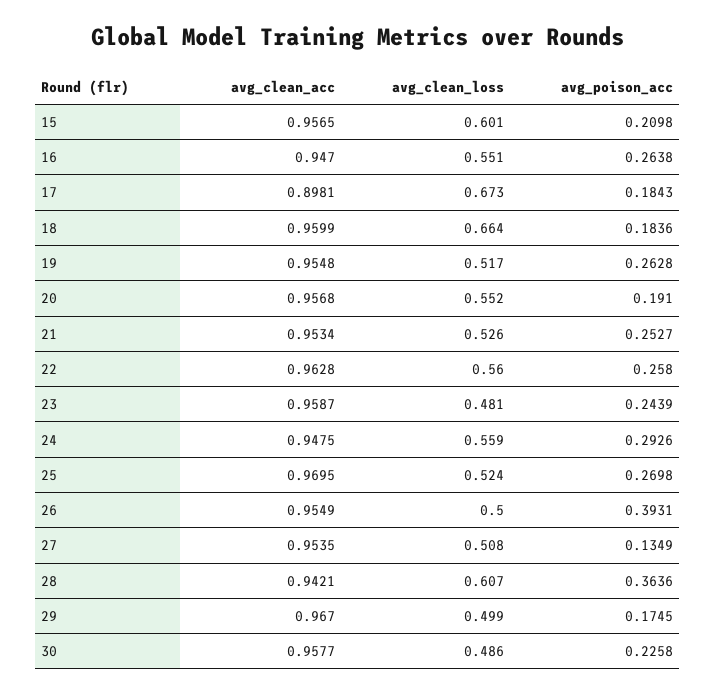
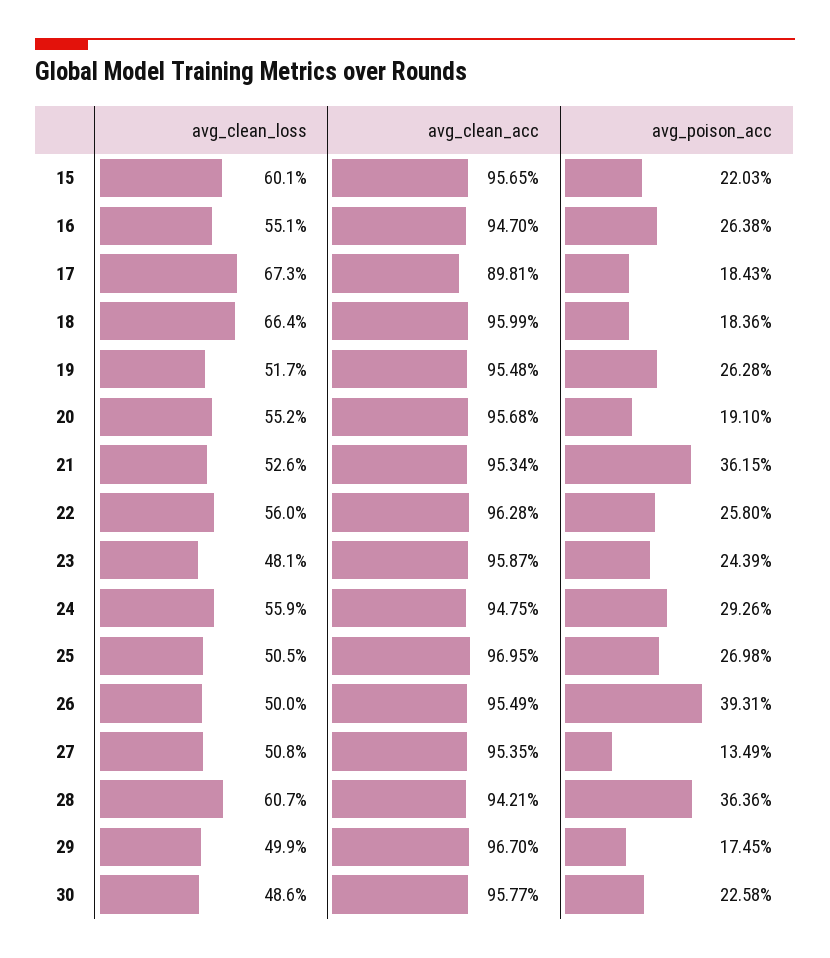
avg_poison_acc, 15: 0.2098 -> 0.2203
avg_poison_acc, 21: 0.2527 -> 0.3615
avg_clean_loss, 25: 0.524 -> 0.505

